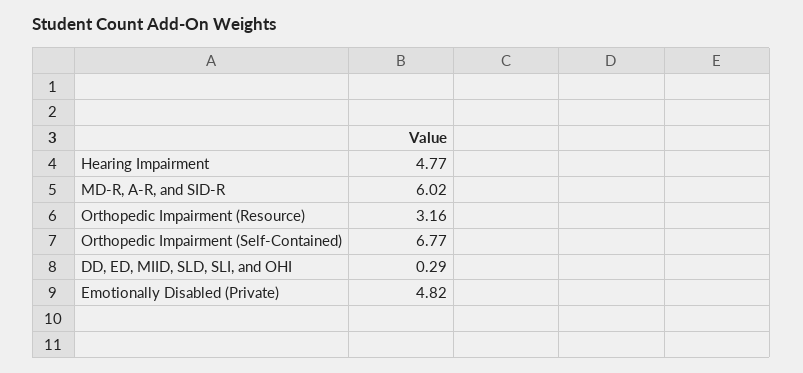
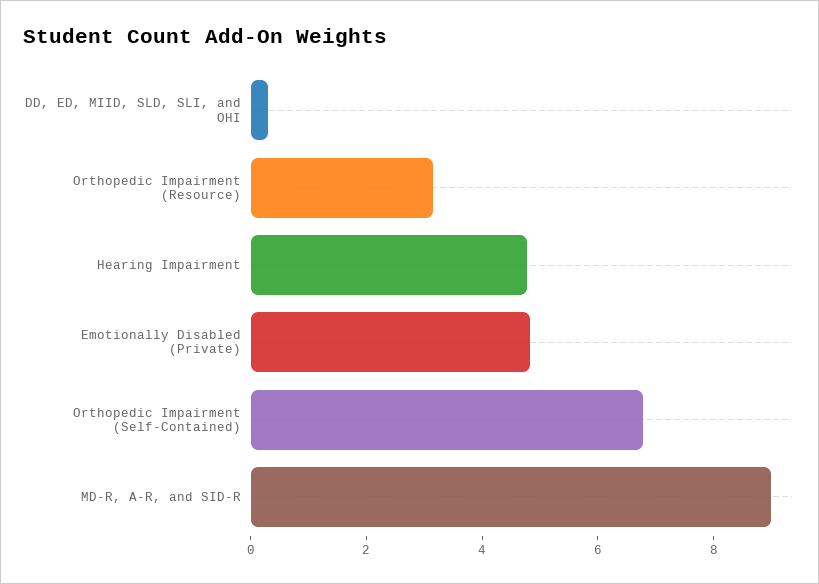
MD-R, A-R, and SID-R: 6.02 -> 9

